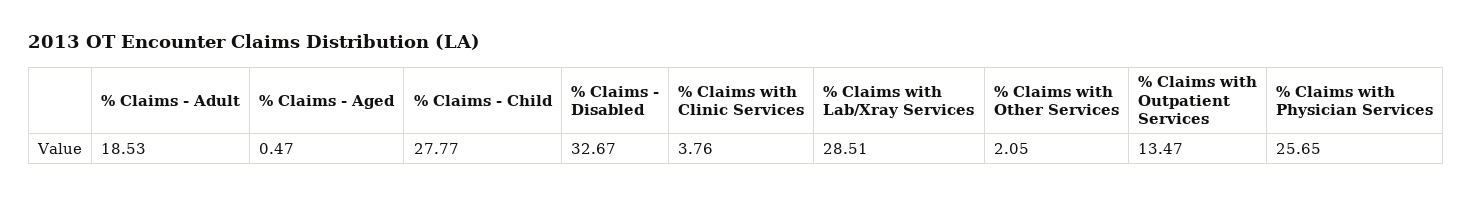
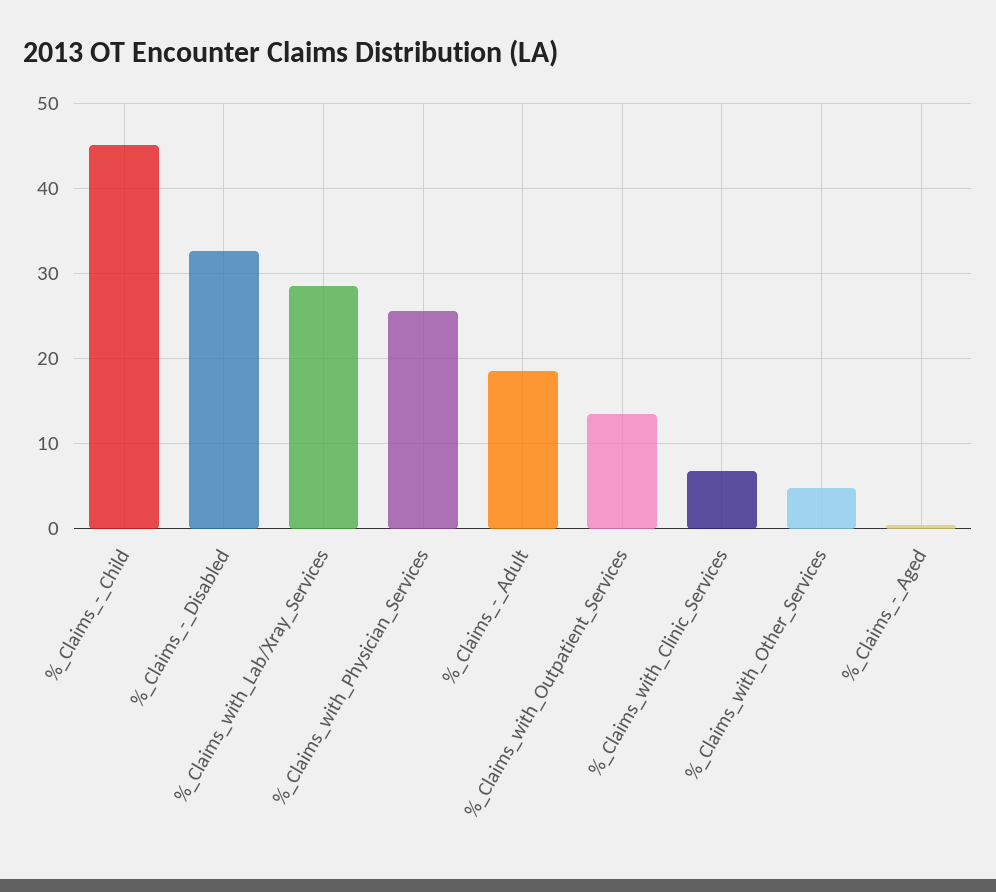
% Claims - Child: 27.77 -> 45
% Claims with Clinic Services: 3.76 -> 7
% Claims with Other Services: 2.05 -> 5

